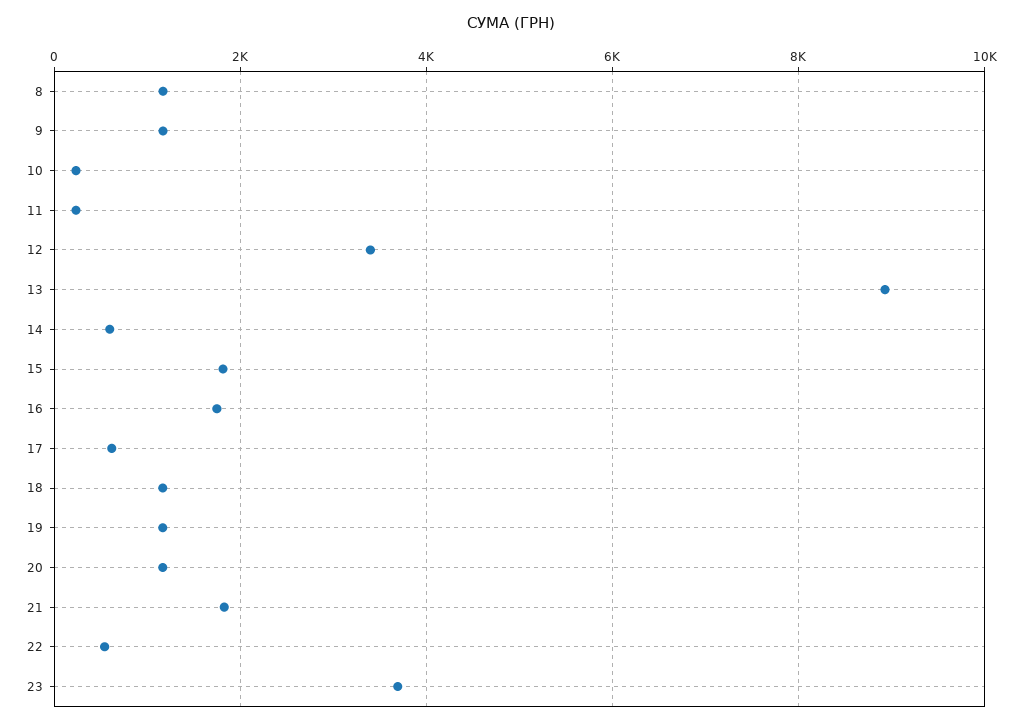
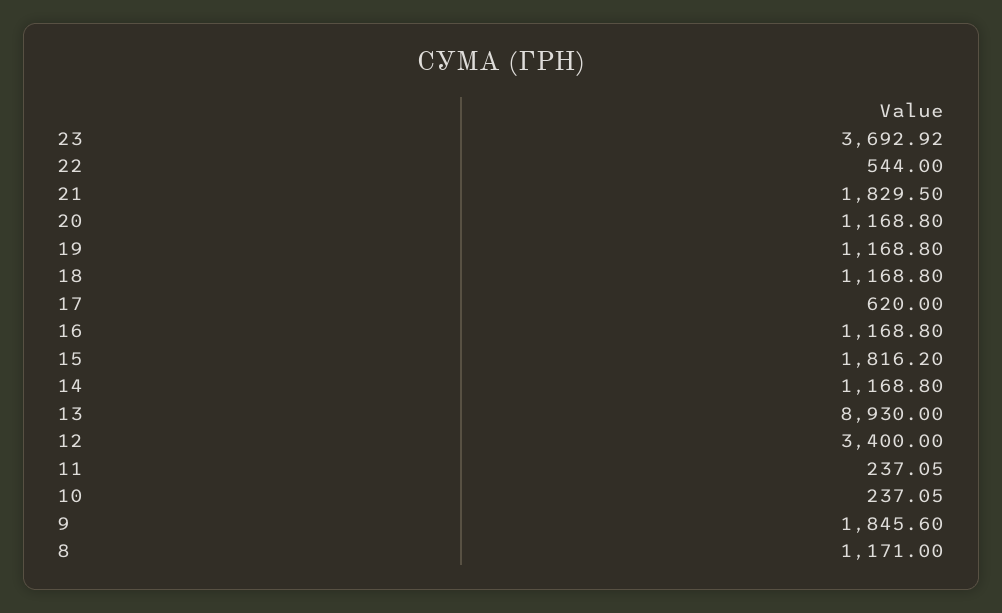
9: 1200 -> 1845.6
14: 600 -> 1168.8
16: 1800 -> 1168.8

